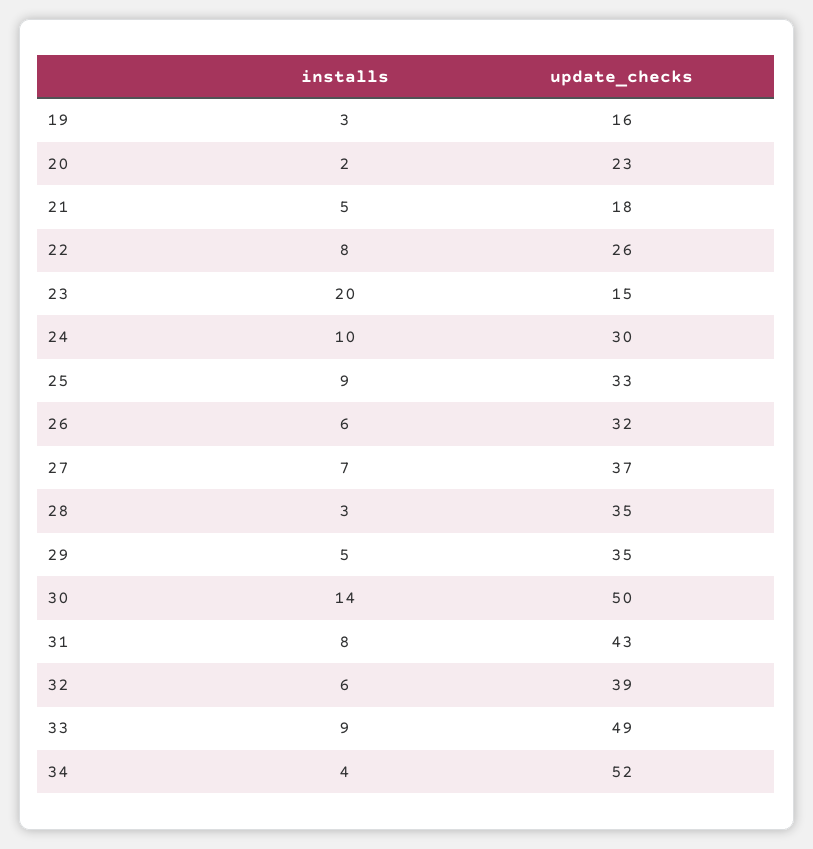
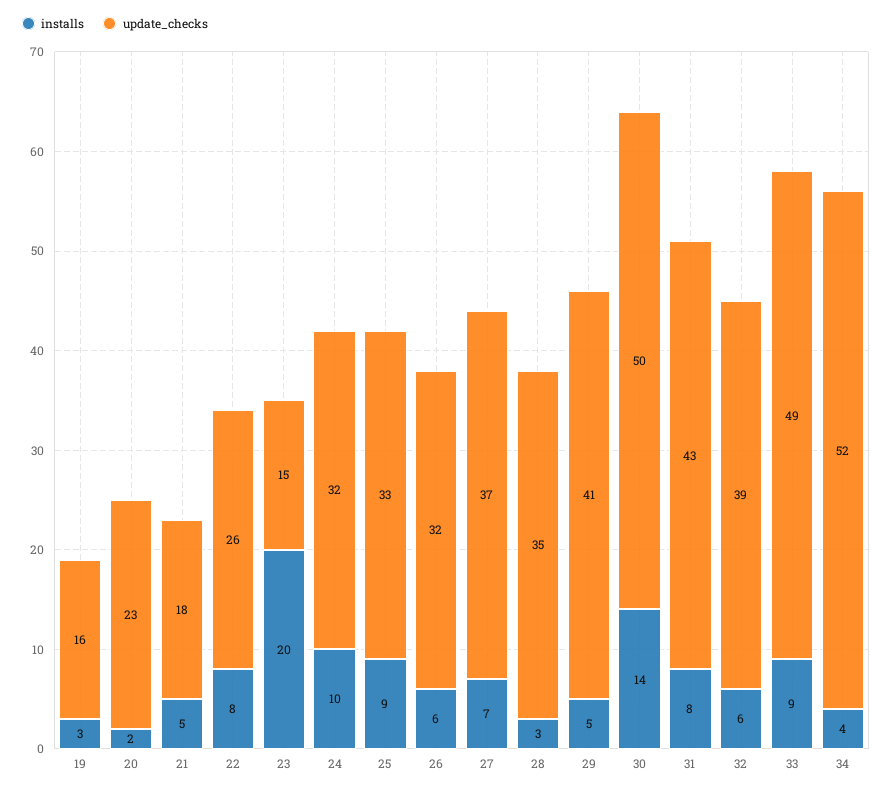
update_checks, 24: 30 -> 32
update_checks, 29: 35 -> 41

